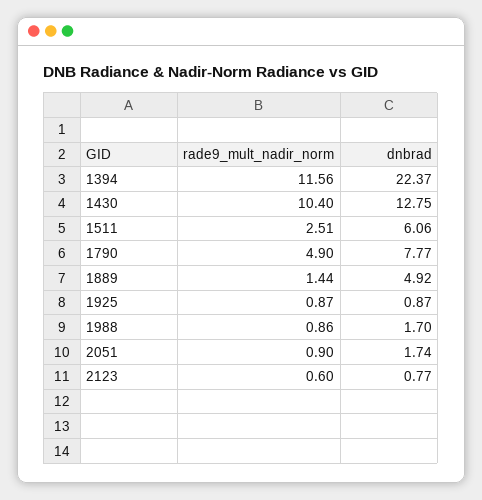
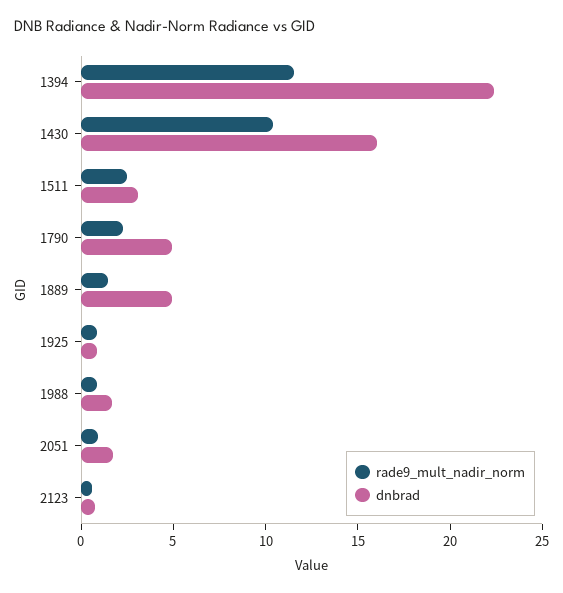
dnbrad, 1430: 12.75 -> 16
dnbrad, 1511: 6.06 -> 3
rade9_mult_nadir_norm, 1790: 4.9 -> 2
dnbrad, 1790: 7.77 -> 5

